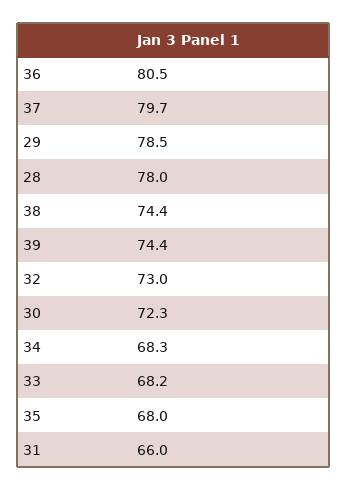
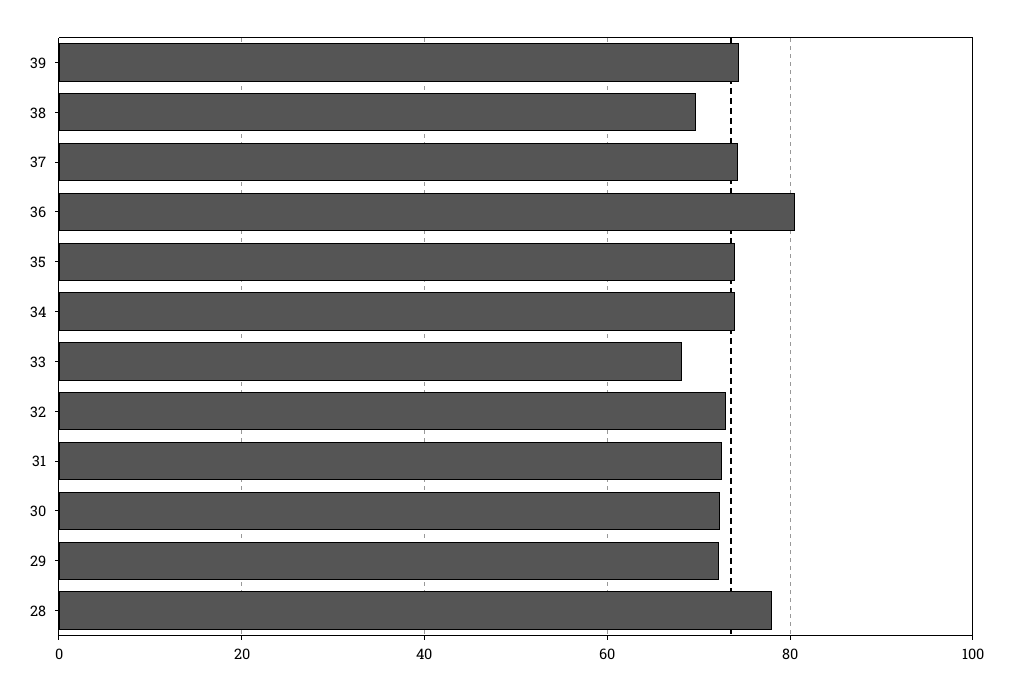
37: 79.7 -> 74
29: 78.5 -> 72
38: 74.4 -> 70
34: 68.3 -> 74
35: 68 -> 74
31: 66 -> 72

